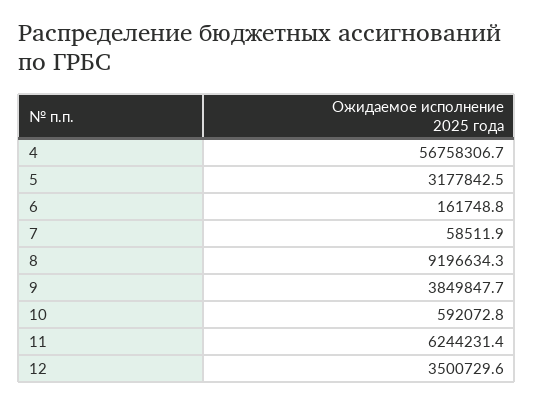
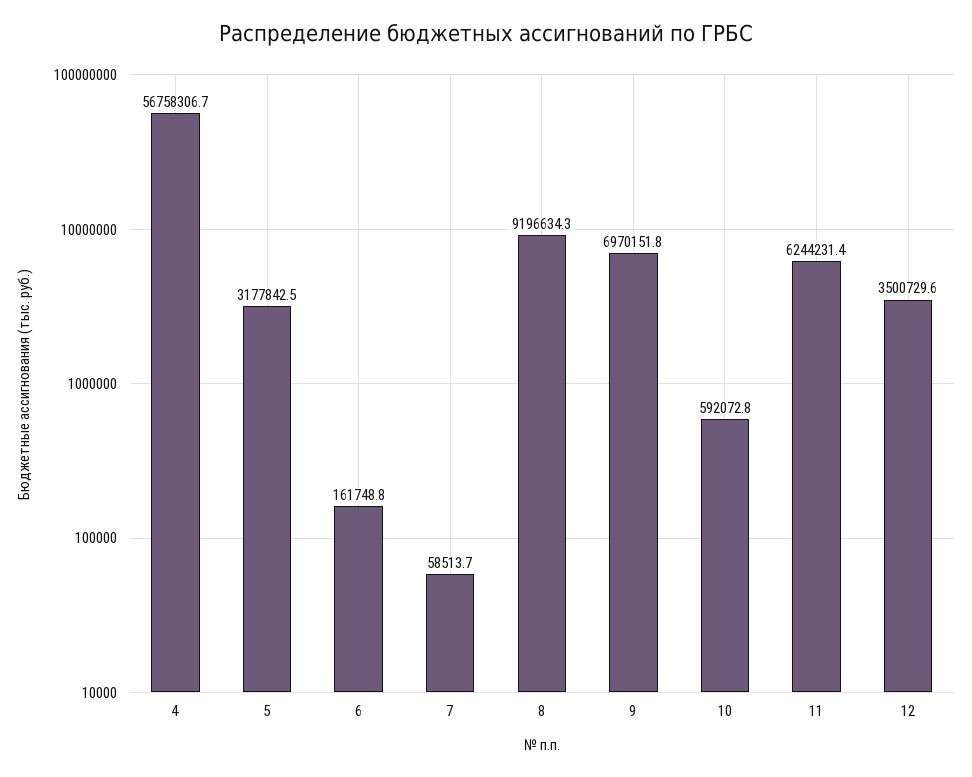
7: 58511.9 -> 58513.7
9: 3849847.7 -> 6970151.8

